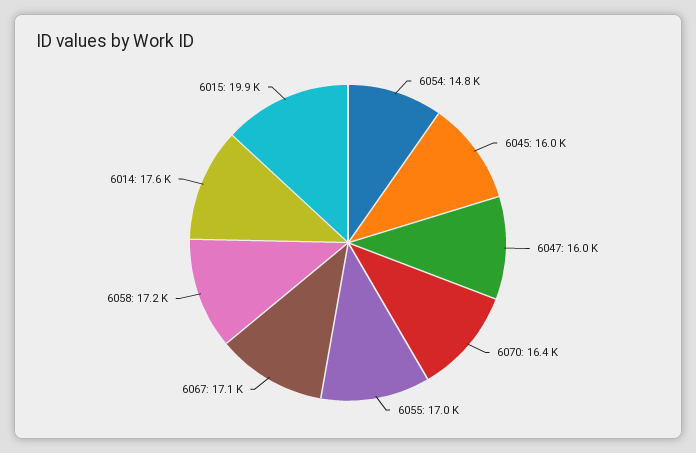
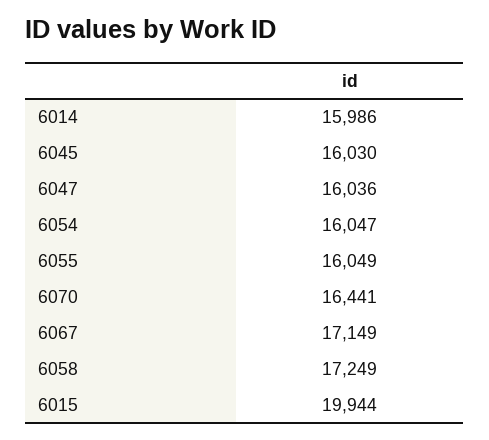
6054: 14800 -> 16047
6055: 17000 -> 16049
6014: 17600 -> 15986

